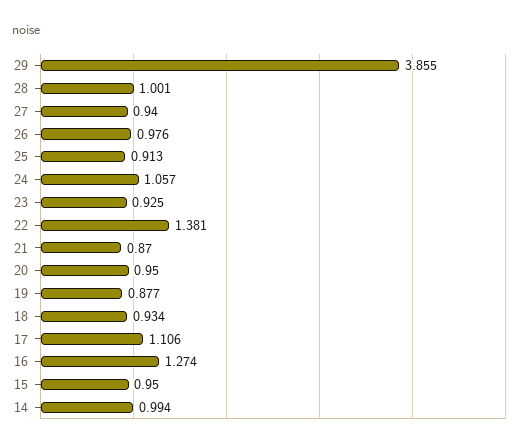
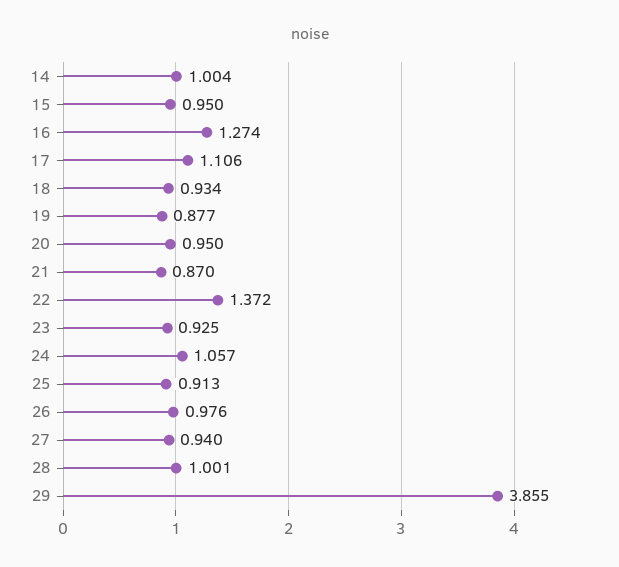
22: 1.381 -> 1.372
14: 0.994 -> 1.004

